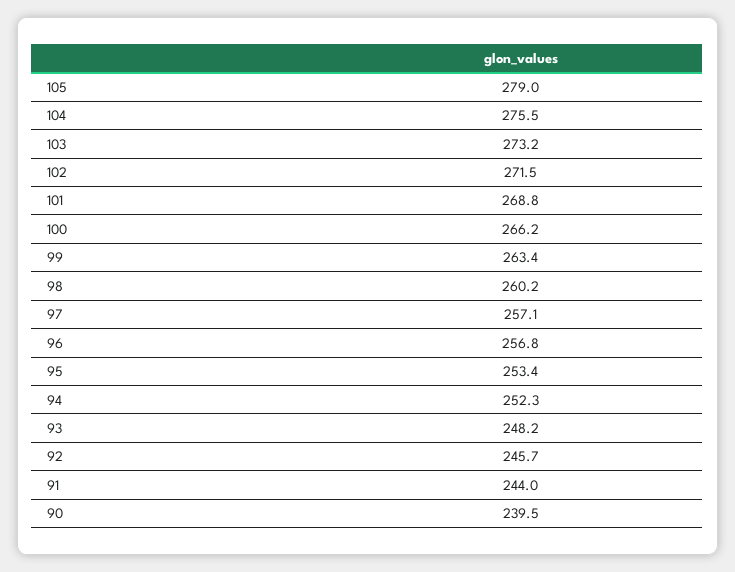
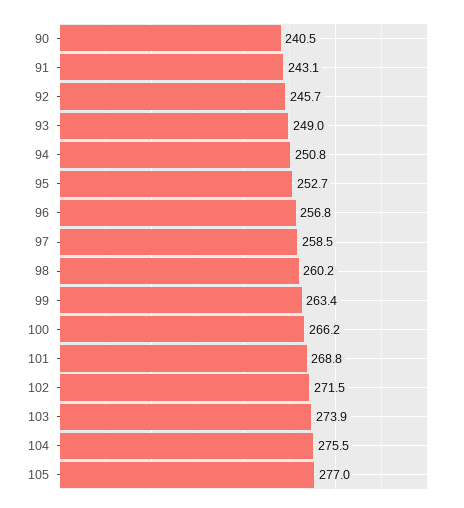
105: 279 -> 277
103: 273.2 -> 273.9
97: 257.1 -> 258.5
95: 253.4 -> 252.7
94: 252.3 -> 250.8
93: 248.2 -> 249
91: 244 -> 243.1
90: 239.5 -> 240.5

